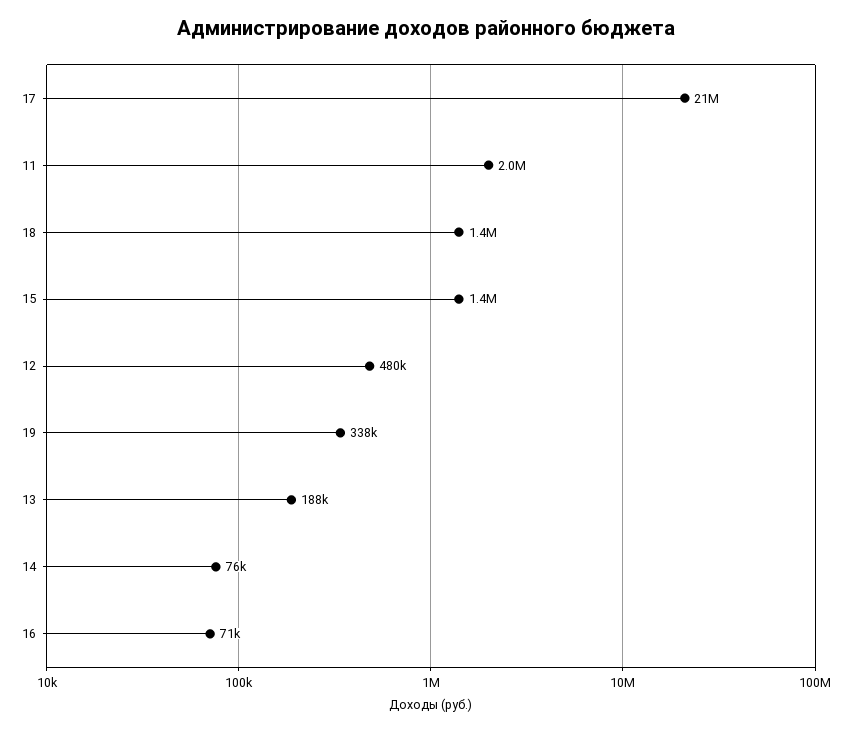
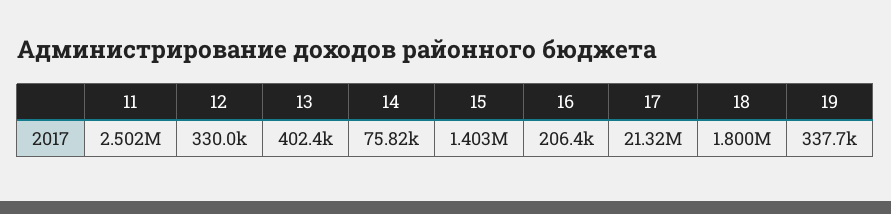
11: 2000000 -> 2502000
18: 1400000 -> 1800000
12: 480000 -> 330000
13: 188000 -> 402400
16: 71000 -> 206400

